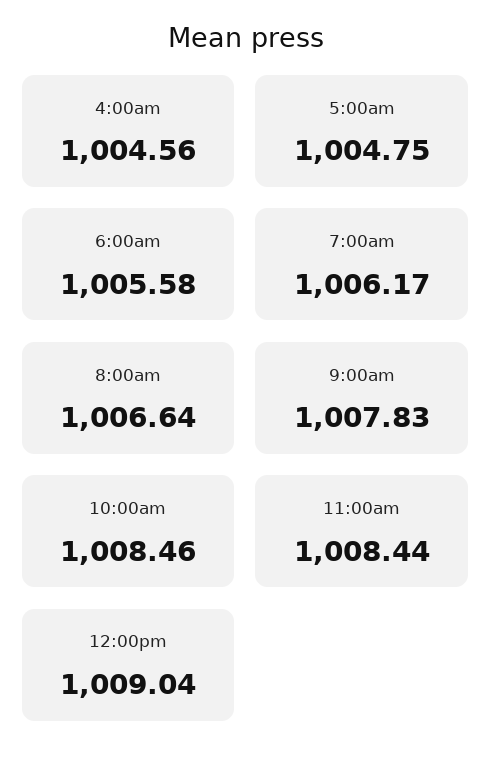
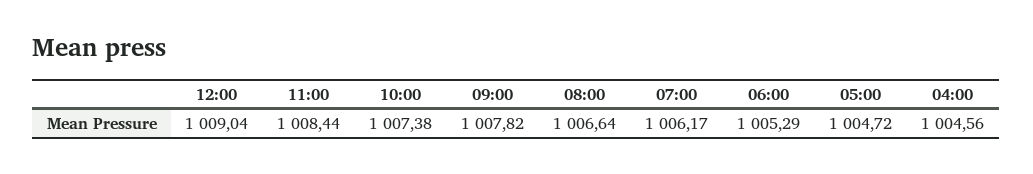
5:00am: 1004.75 -> 1004.72
6:00am: 1005.58 -> 1005.29
9:00am: 1007.83 -> 1007.82
10:00am: 1008.46 -> 1007.38

